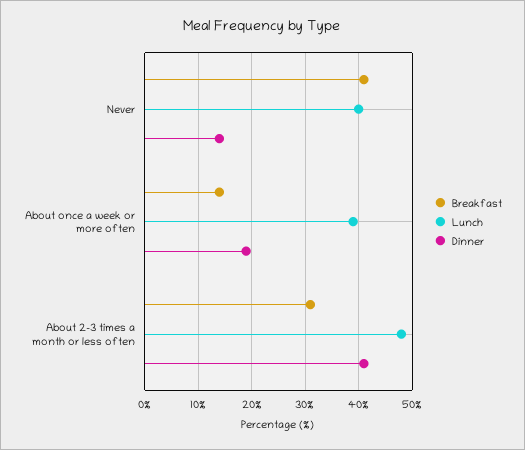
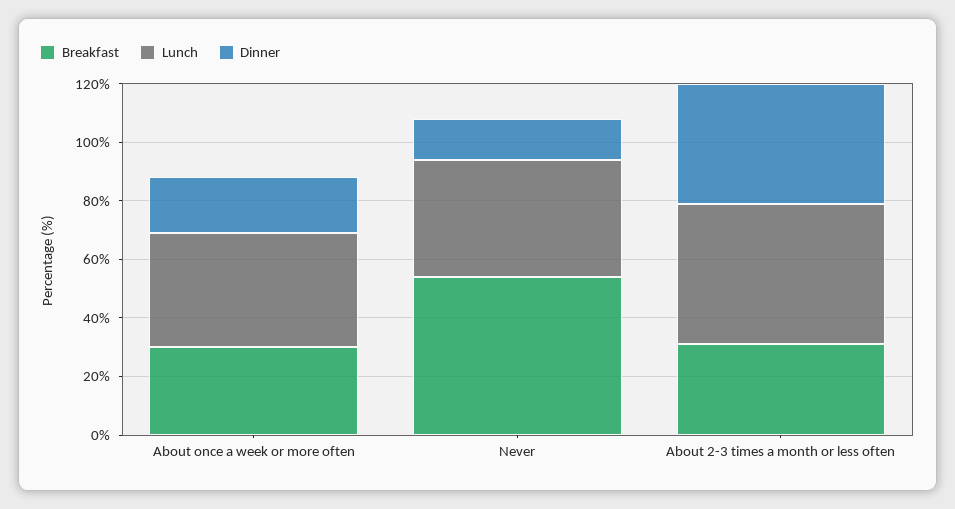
Breakfast, Never: 40 -> 55
Breakfast, About once a week or more often: 15 -> 30

